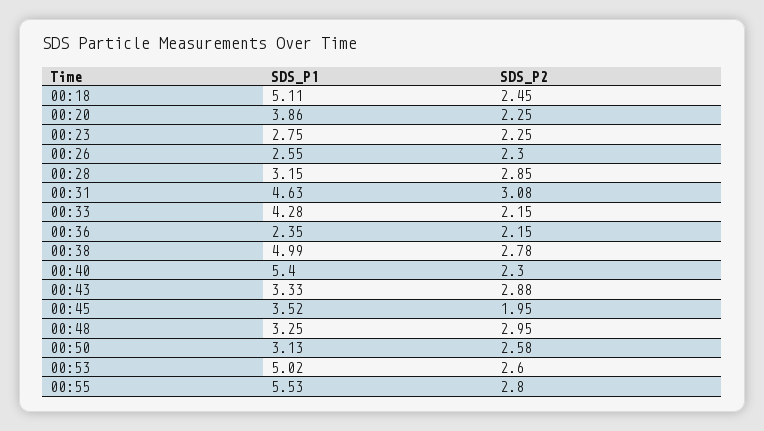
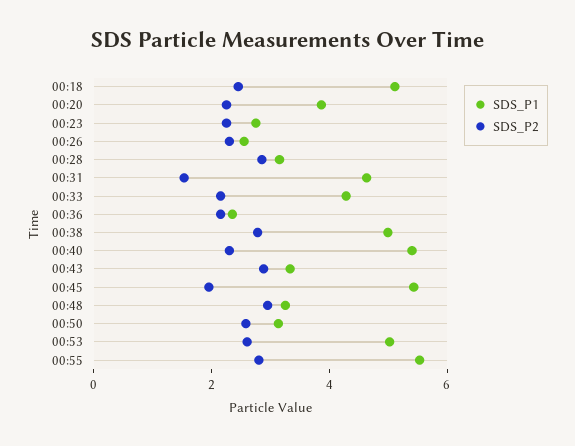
SDS_P2, 00:31: 3.08 -> 1.5
SDS_P1, 00:45: 3.52 -> 5.5

